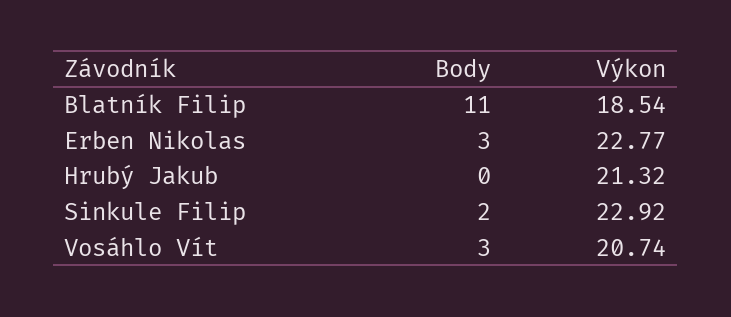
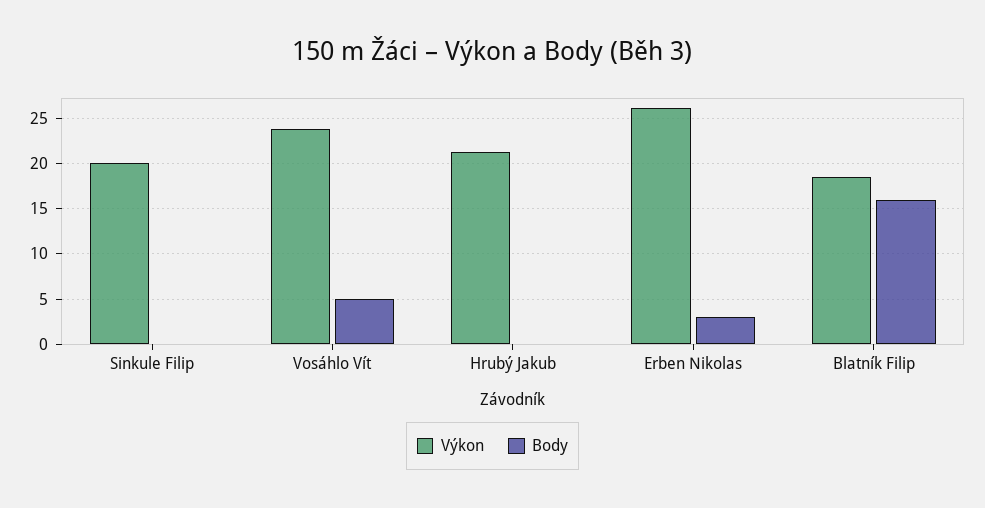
Body, Blatník Filip: 11 -> 16
Výkon, Erben Nikolas: 22.77 -> 26
Body, Sinkule Filip: 2 -> 0
Výkon, Sinkule Filip: 22.92 -> 20
Body, Vosáhlo Vít: 3 -> 5
Výkon, Vosáhlo Vít: 20.74 -> 24

